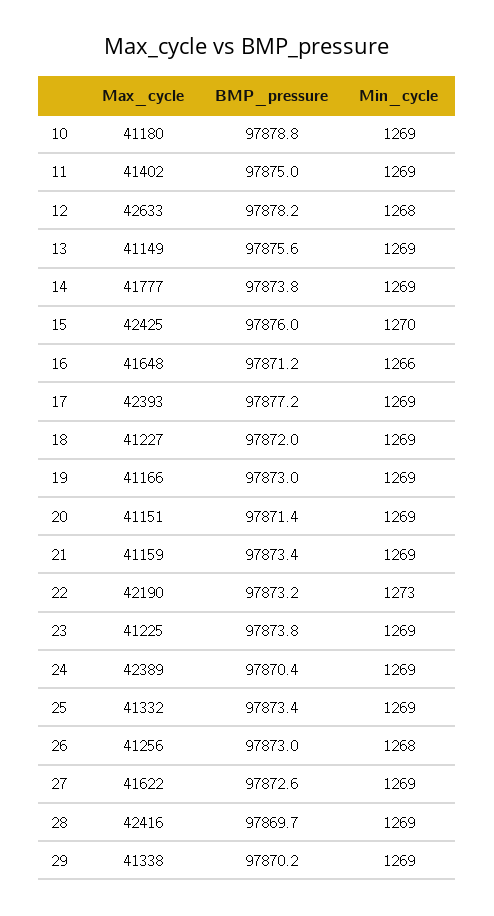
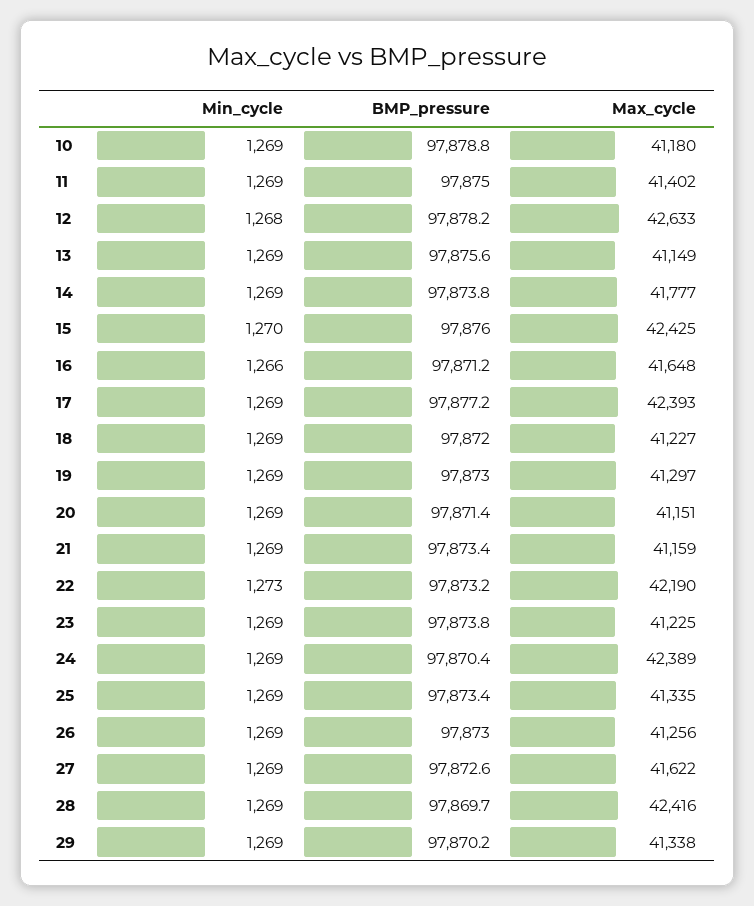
Max_cycle, 19: 41166 -> 41297
Max_cycle, 25: 41332 -> 41335
Min_cycle, 26: 1268 -> 1269

